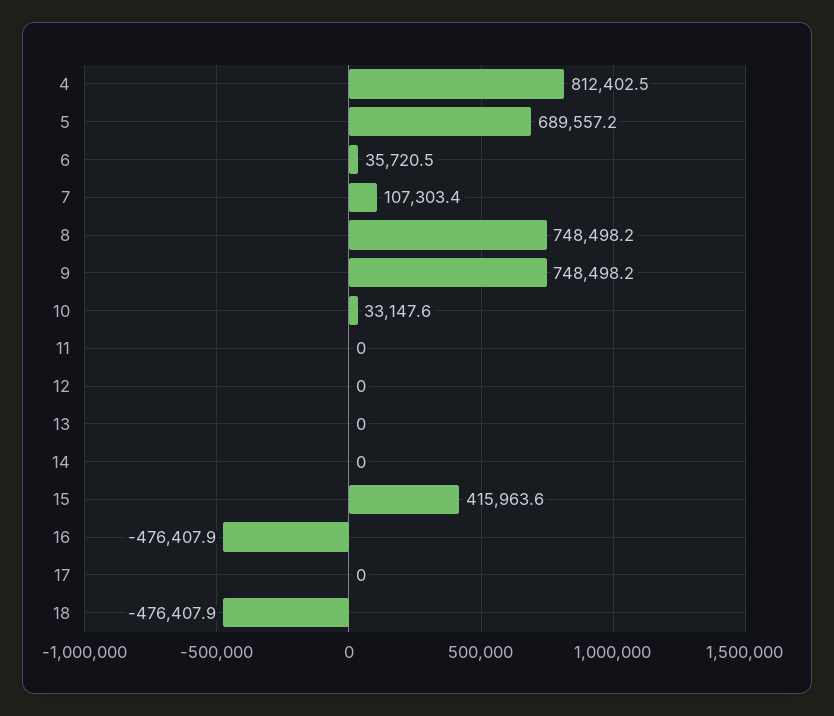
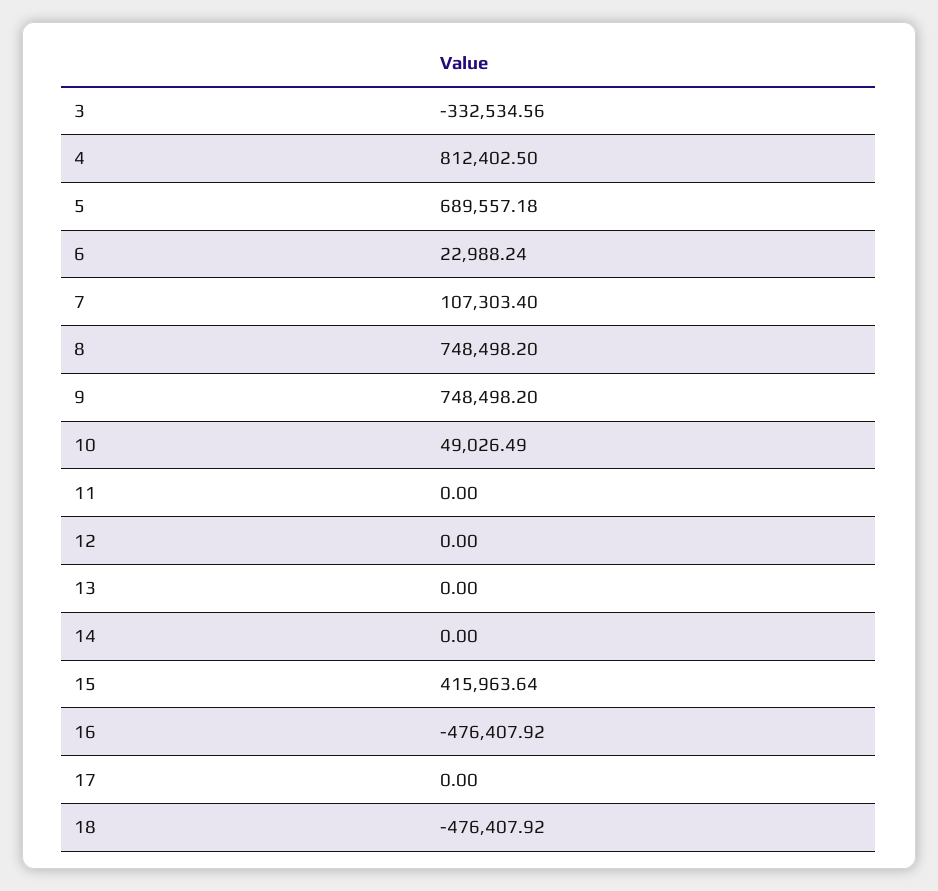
6: 35720.5 -> 22988.24
10: 33147.6 -> 49026.49
3: none -> -332534.56

